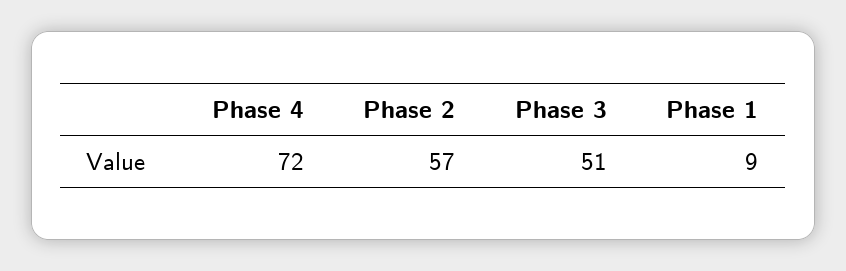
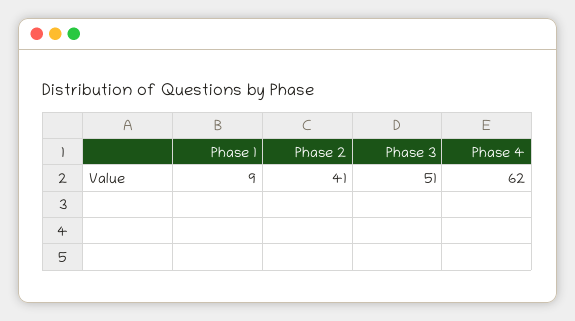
Phase 4: 72 -> 62
Phase 2: 57 -> 41

